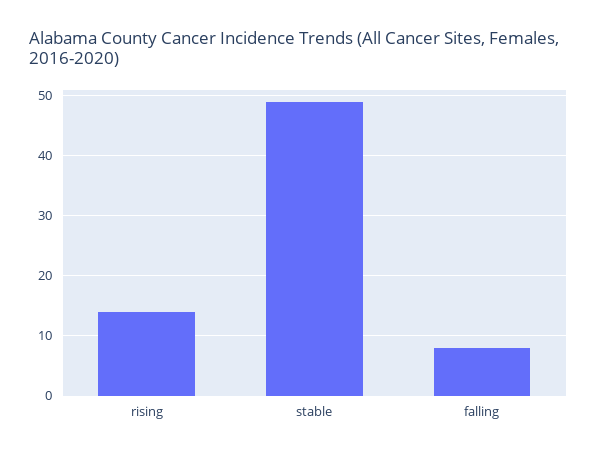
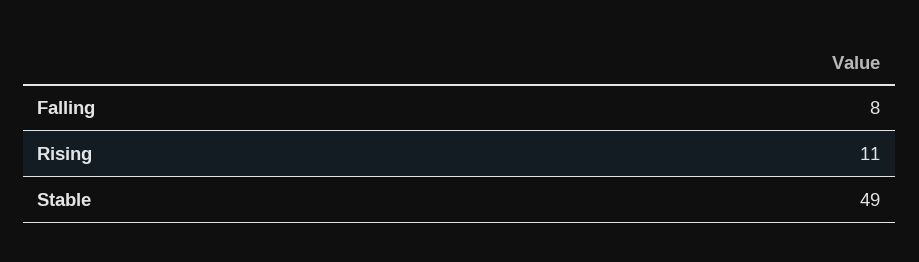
rising: 14 -> 11

